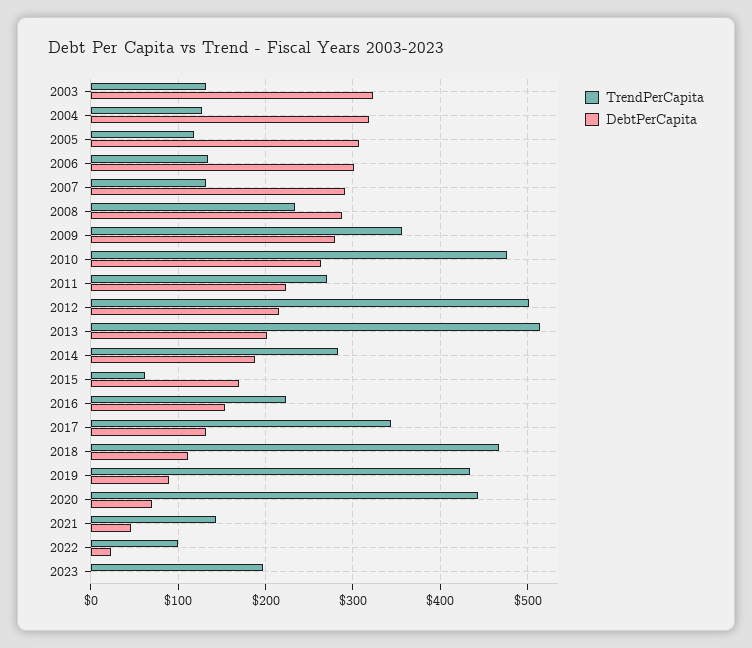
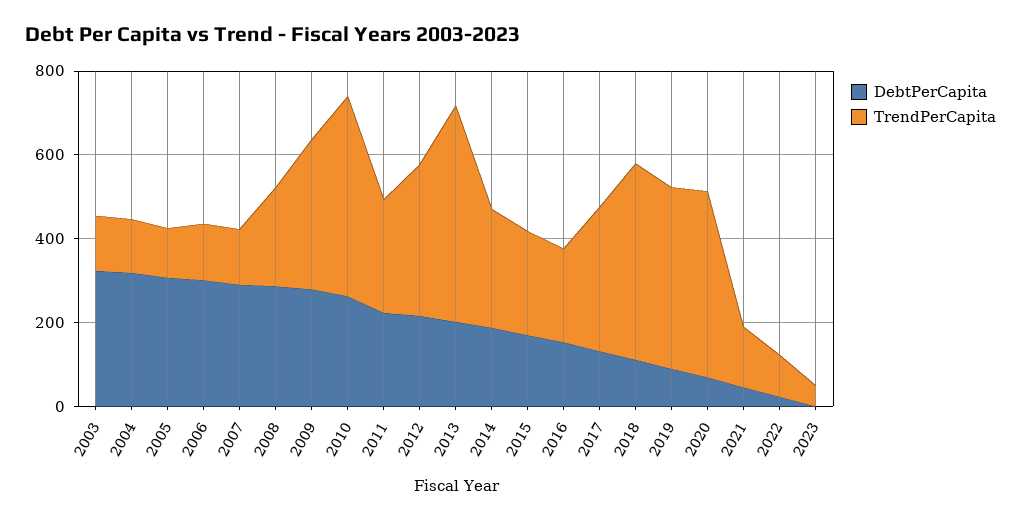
TrendPerCapita, 2012: 500 -> 350
TrendPerCapita, 2015: 60 -> 250
TrendPerCapita, 2023: 200 -> 50

